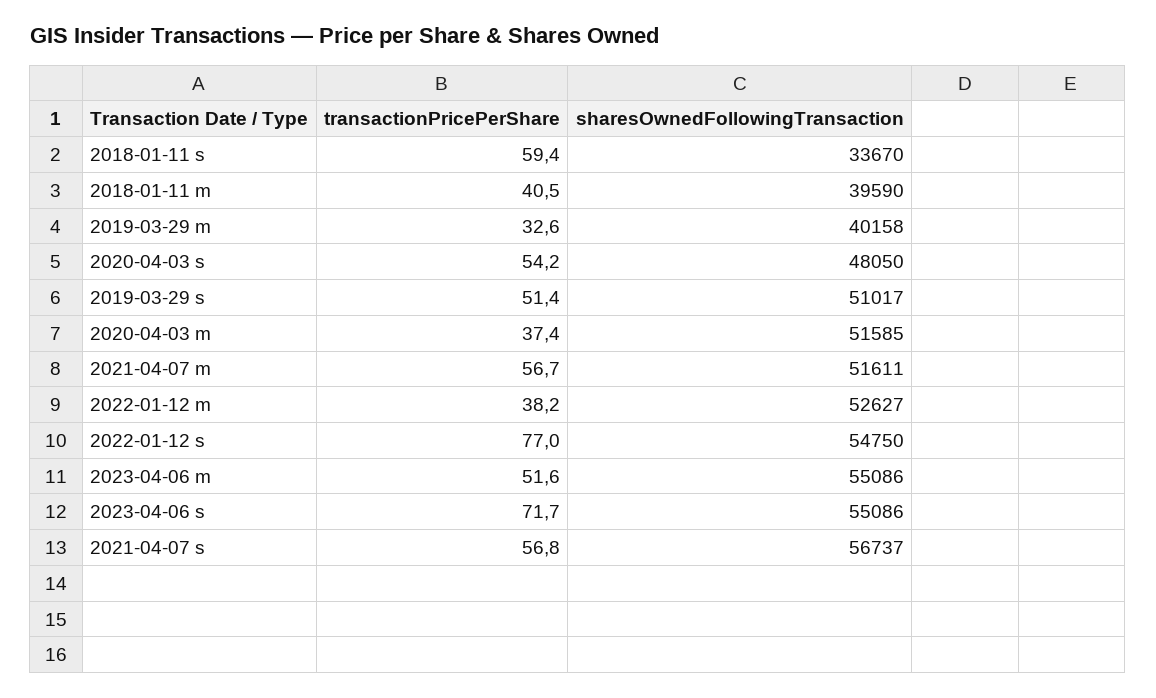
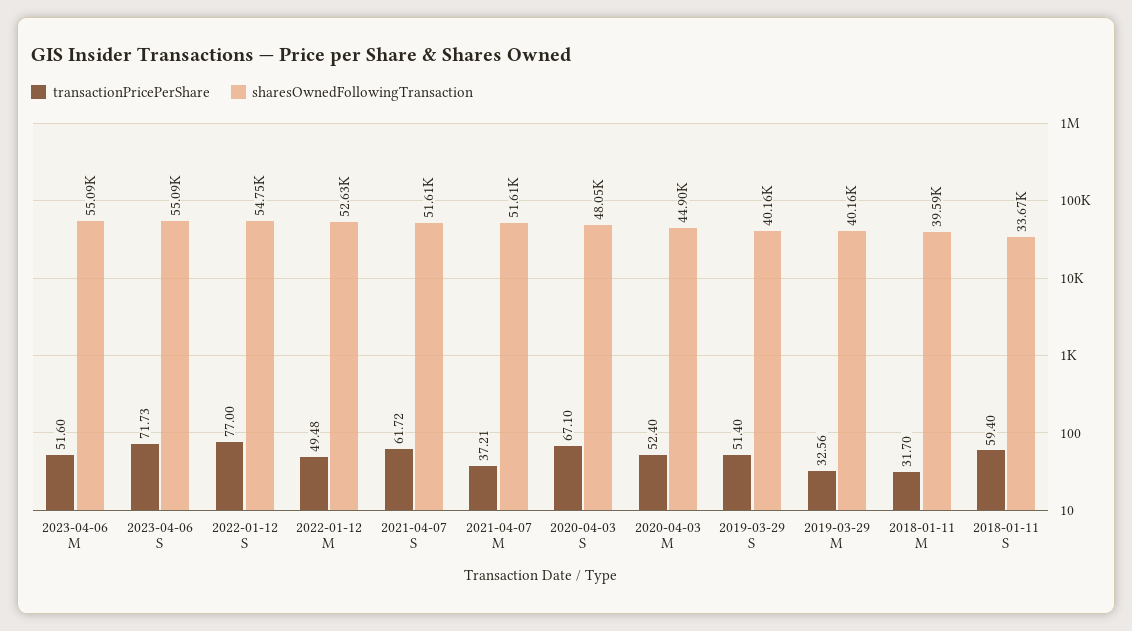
transactionPricePerShare, 2018-01-11 m: 40.5 -> 31.7
transactionPricePerShare, 2020-04-03 s: 54.2 -> 67.1
sharesOwnedFollowingTransaction, 2019-03-29 s: 51017 -> 40160
transactionPricePerShare, 2020-04-03 m: 37.4 -> 52.4
sharesOwnedFollowingTransaction, 2020-04-03 m: 51585 -> 44900
transactionPricePerShare, 2021-04-07 m: 56.7 -> 37.21
transactionPricePerShare, 2022-01-12 m: 38.2 -> 49.48
transactionPricePerShare, 2021-04-07 s: 56.8 -> 61.72
sharesOwnedFollowingTransaction, 2021-04-07 s: 56737 -> 51610

